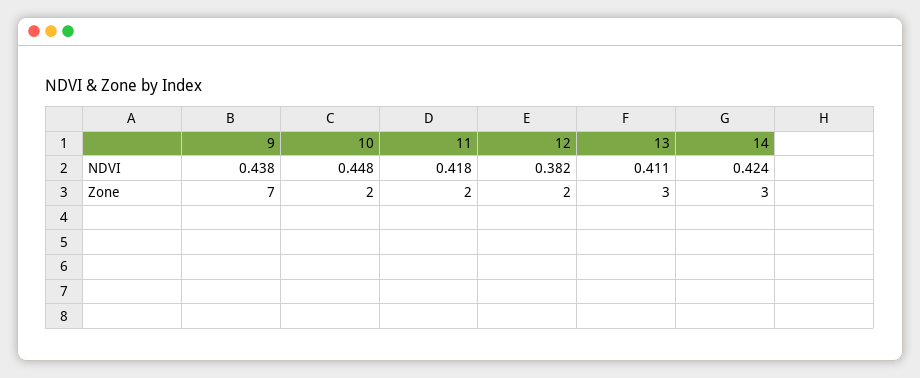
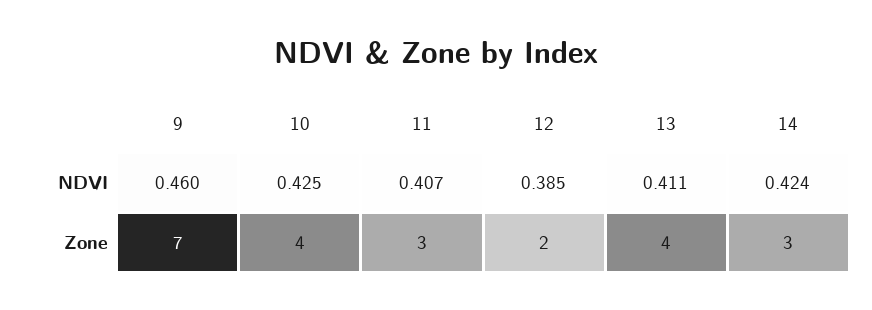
9, NDVI: 0.438 -> 0.46
10, NDVI: 0.448 -> 0.425
11, NDVI: 0.418 -> 0.407
12, NDVI: 0.382 -> 0.385
10, Zone: 2 -> 4
11, Zone: 2 -> 3
13, Zone: 3 -> 4

